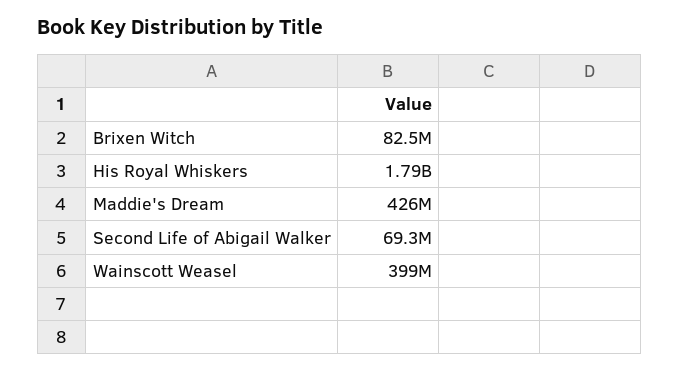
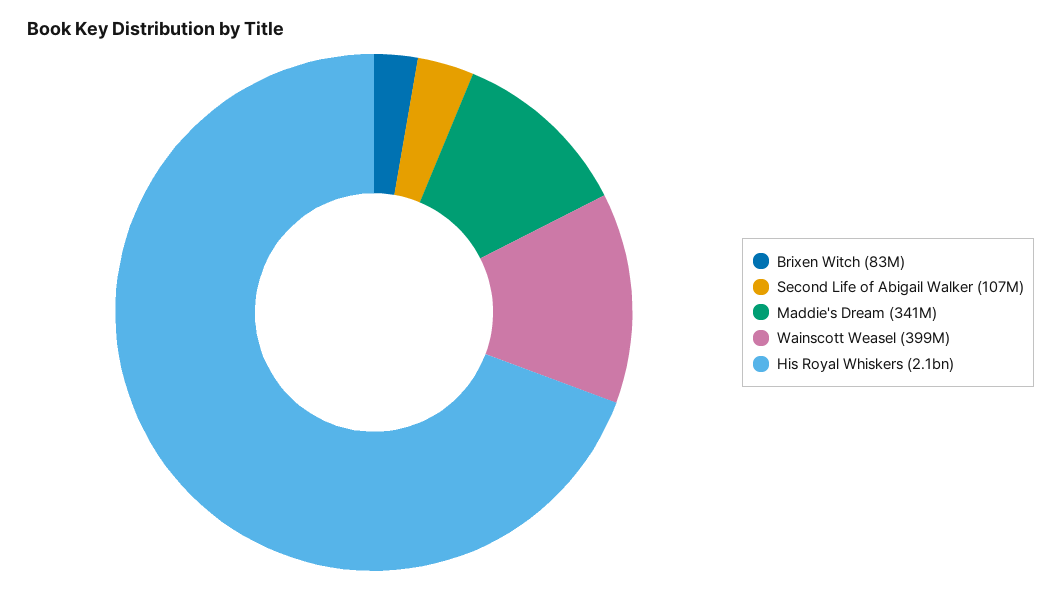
His Royal Whiskers: 1790000000 -> 2100000000
Maddie's Dream: 426000000 -> 341000000
Second Life of Abigail Walker: 69300000 -> 107000000

